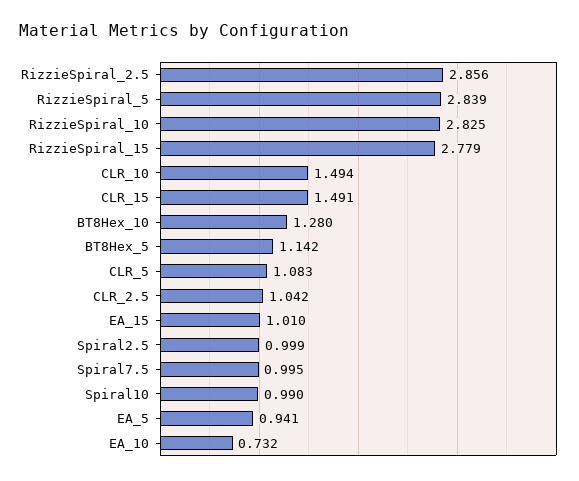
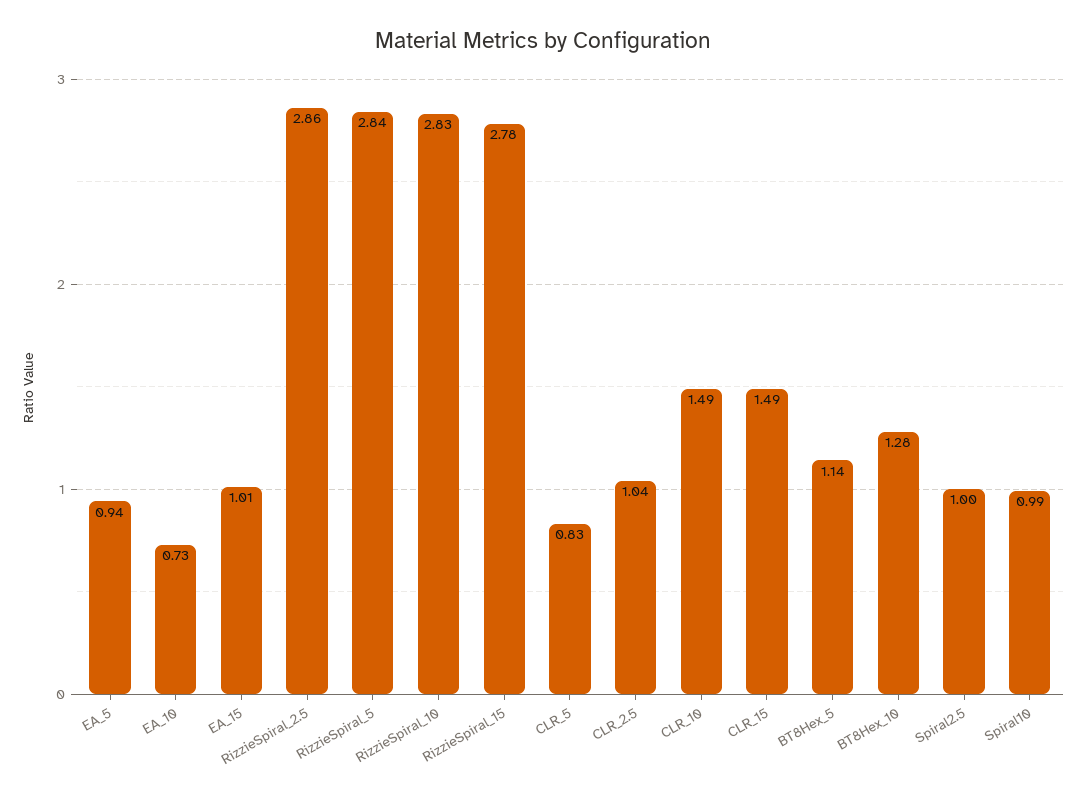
CLR_5: 1.083 -> 0.83
Spiral7.5: 0.995 -> none

